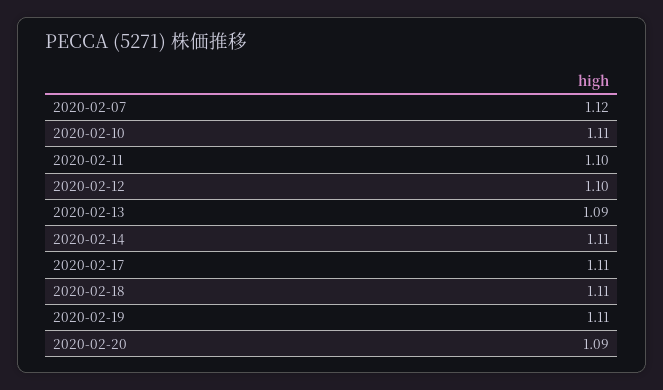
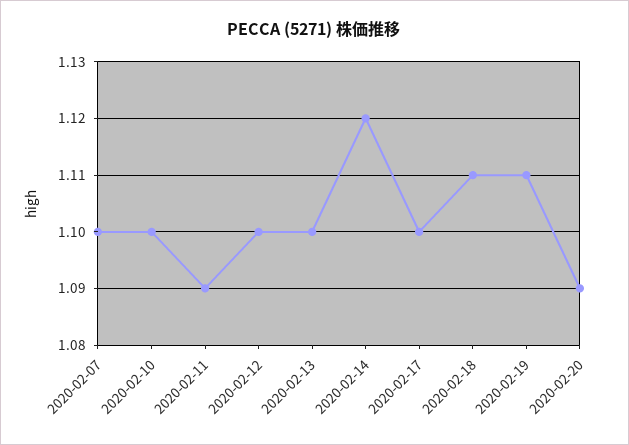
2020-02-07: 1.12 -> 1.1
2020-02-10: 1.11 -> 1.1
2020-02-11: 1.1 -> 1.09
2020-02-13: 1.09 -> 1.1
2020-02-14: 1.11 -> 1.12
2020-02-17: 1.11 -> 1.1

